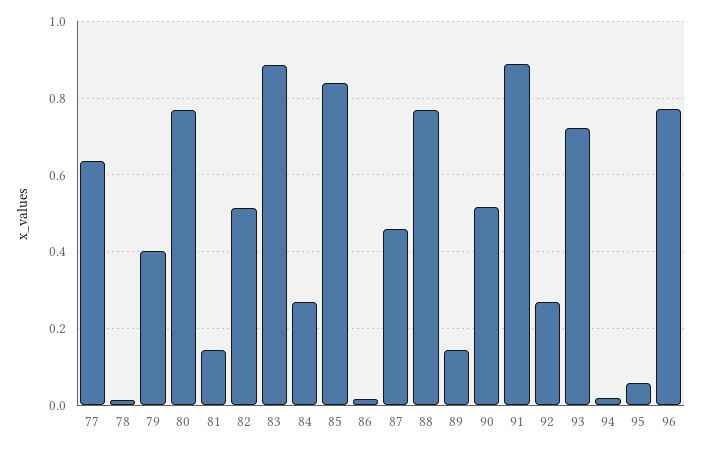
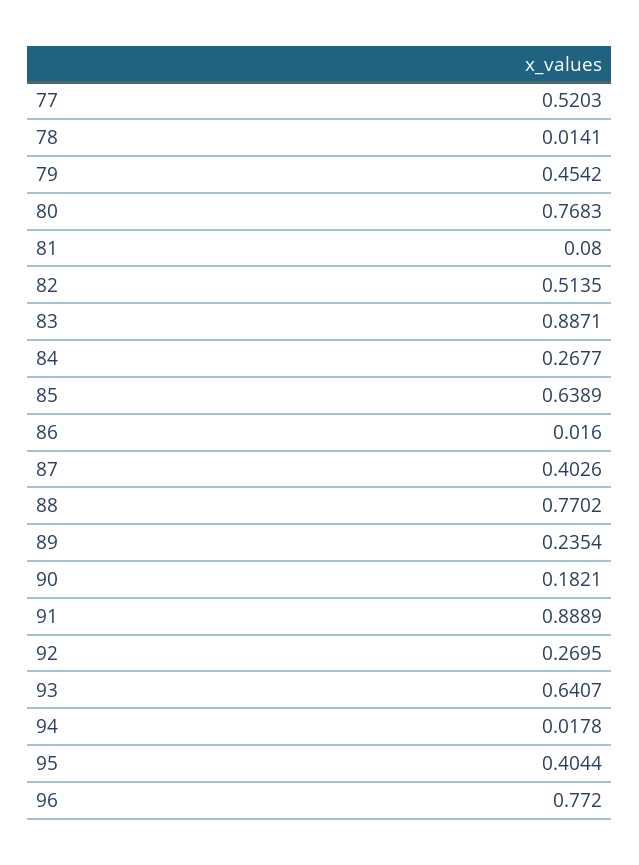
77: 0.64 -> 0.5203
79: 0.4 -> 0.4542
81: 0.14 -> 0.08
85: 0.84 -> 0.6389
87: 0.46 -> 0.4026
89: 0.14 -> 0.2354
90: 0.52 -> 0.1821
93: 0.72 -> 0.6407
95: 0.06 -> 0.4044

